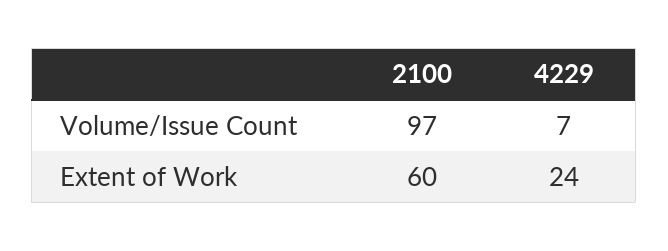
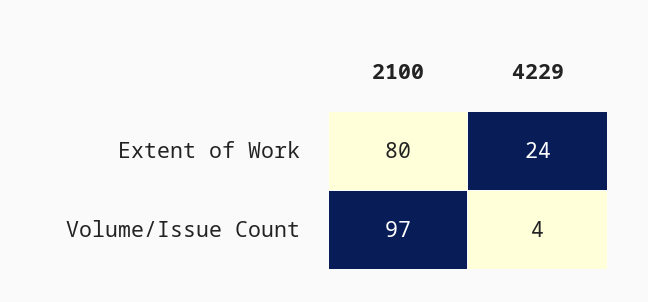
4229, Volume/Issue Count: 7 -> 4
2100, Extent of Work: 60 -> 80

